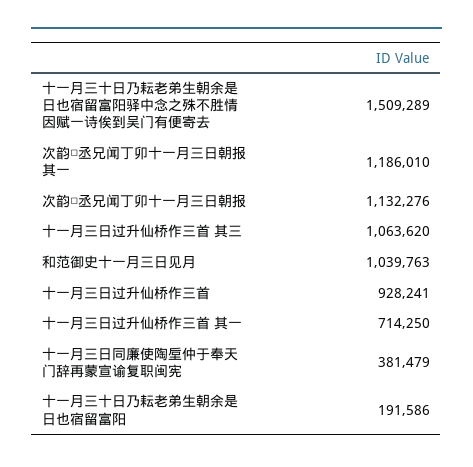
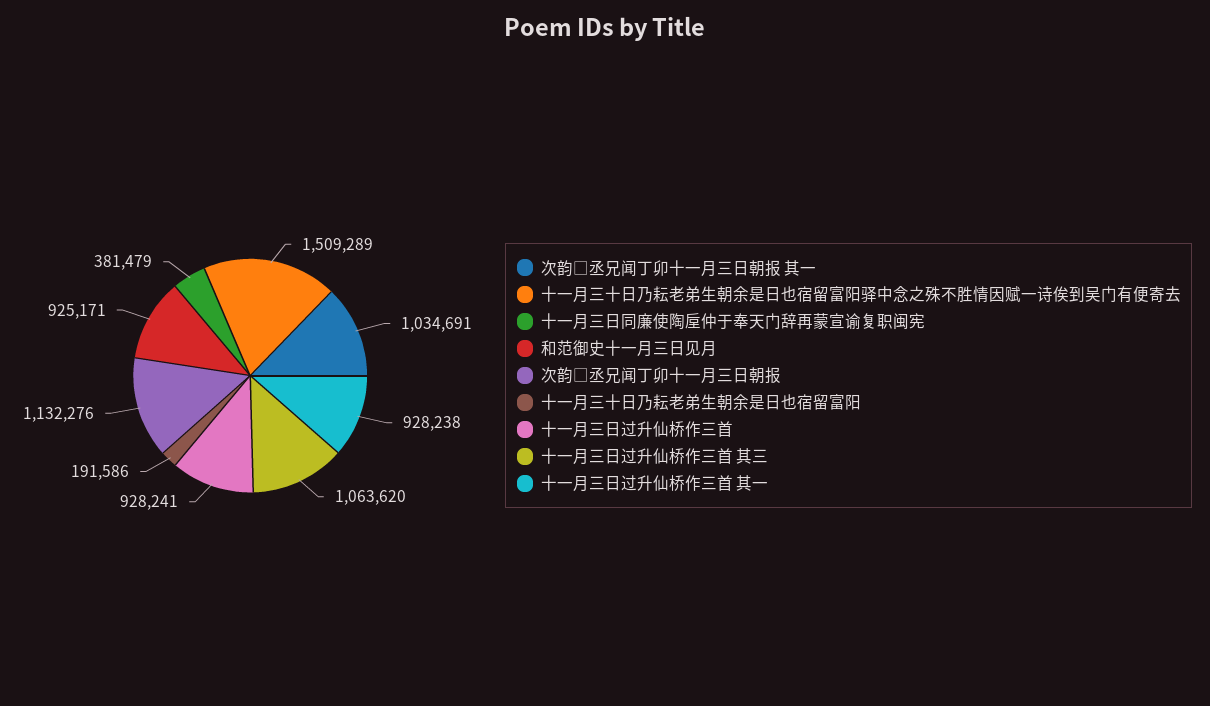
次韵□丞兄闻丁卯十一月三日朝报 其一: 1186010 -> 1034691
和范御史十一月三日见月: 1039763 -> 925171
十一月三日过升仙桥作三首 其一: 714250 -> 928238

